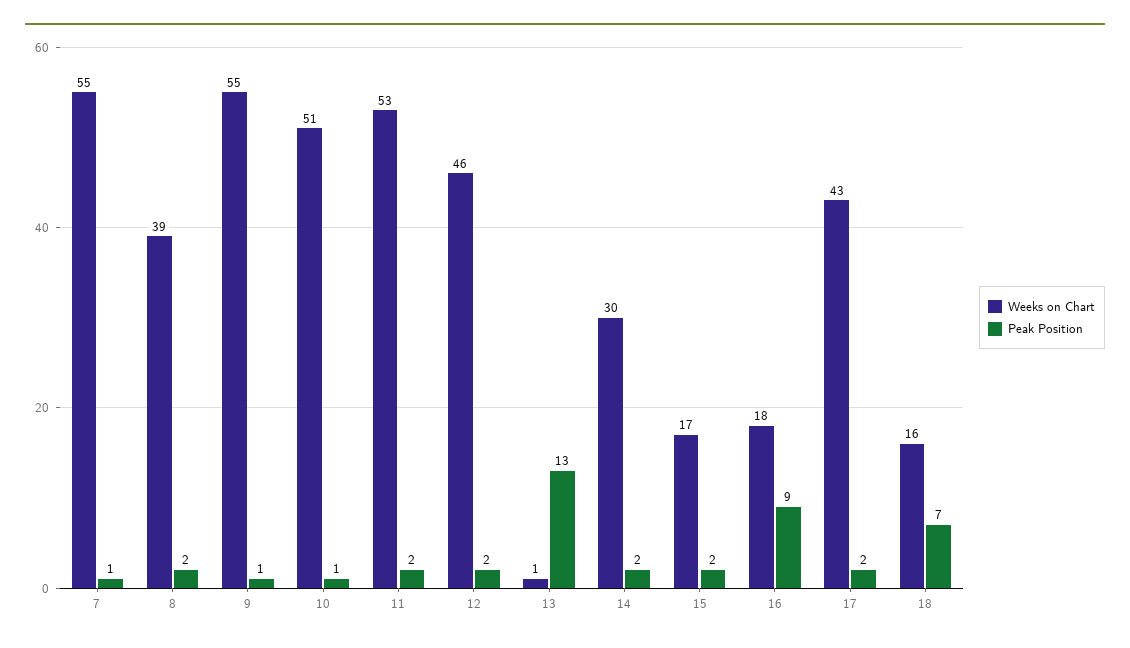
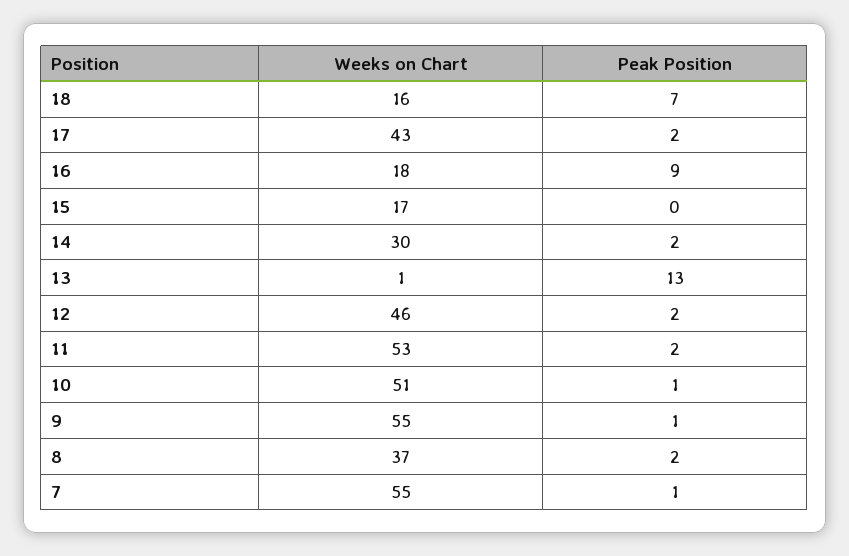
Weeks on Chart, 8: 39 -> 37
Peak Position, 15: 2 -> 0

